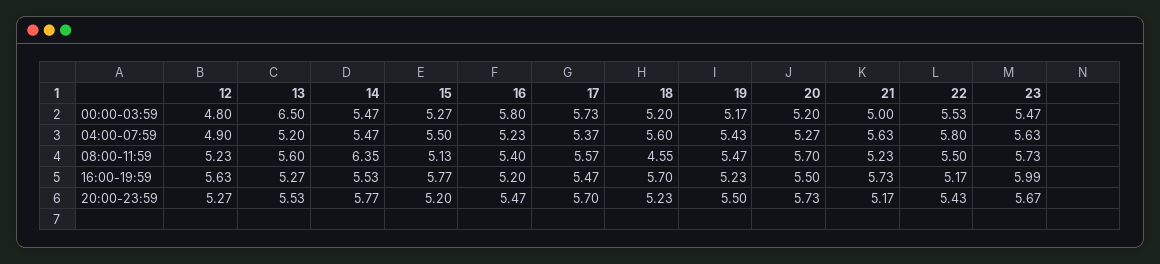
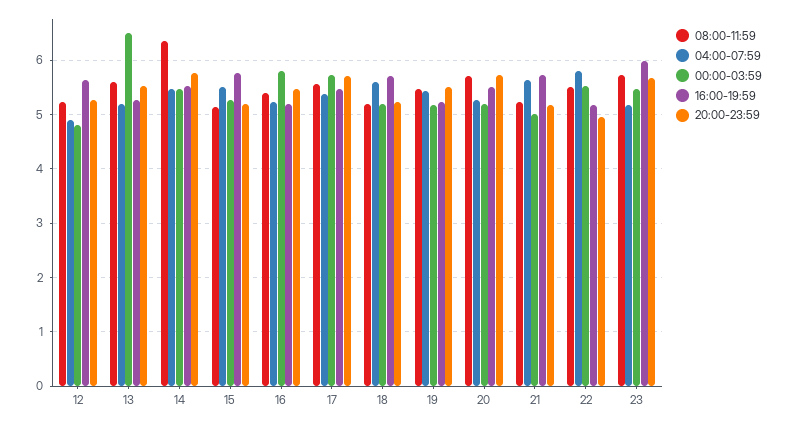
04:00-07:59, 23: 5.63 -> 5.2
08:00-11:59, 18: 4.55 -> 5.2
20:00-23:59, 22: 5.43 -> 5

